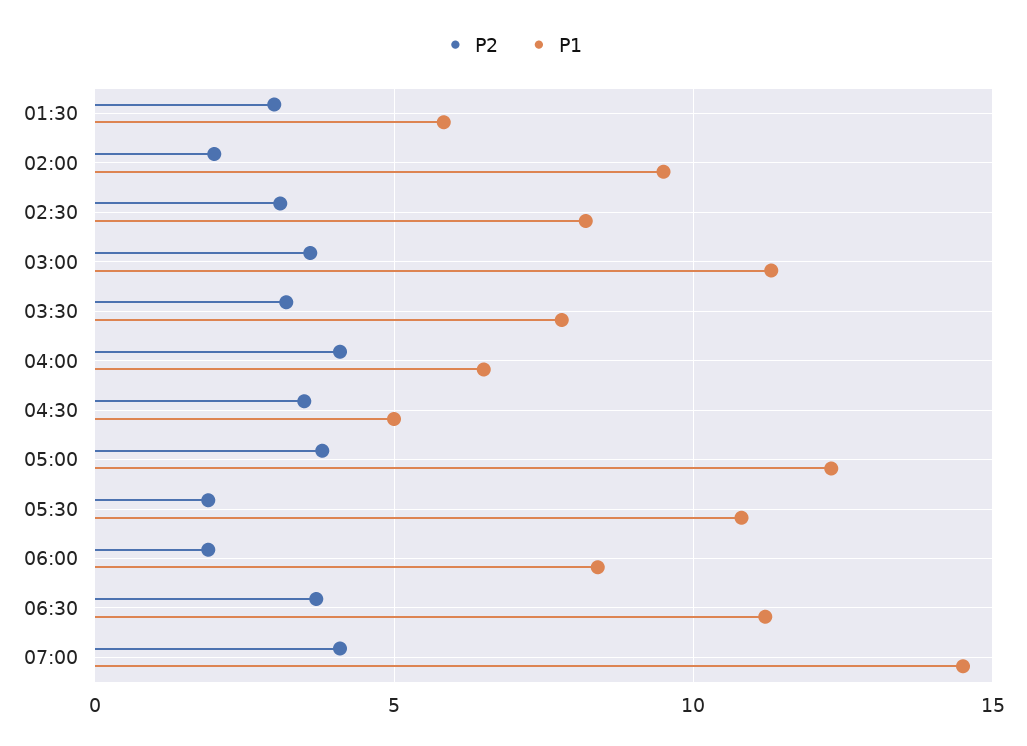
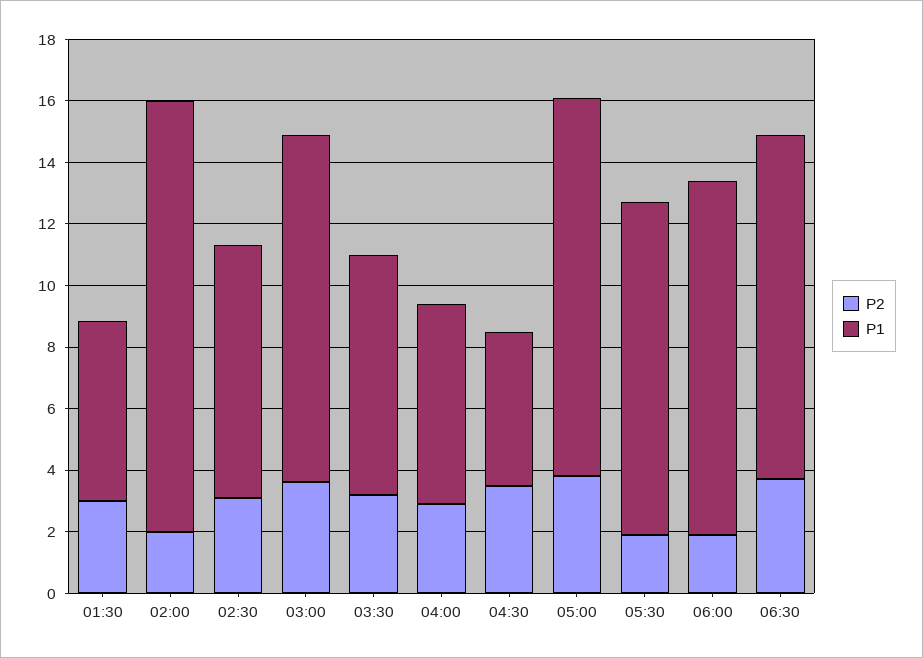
P1, 02:00: 9.5 -> 14
P2, 04:00: 4 -> 3
P1, 06:00: 8.5 -> 11.5
P2, 07:00: 4 -> none
P1, 07:00: 14.5 -> none

